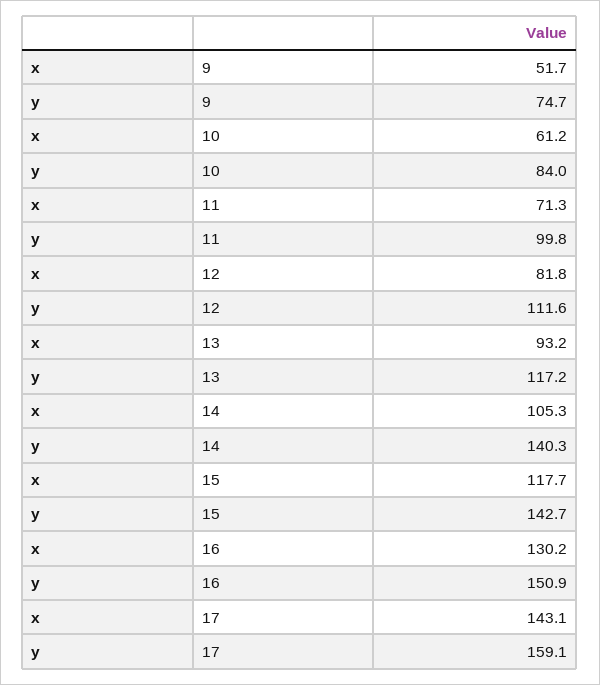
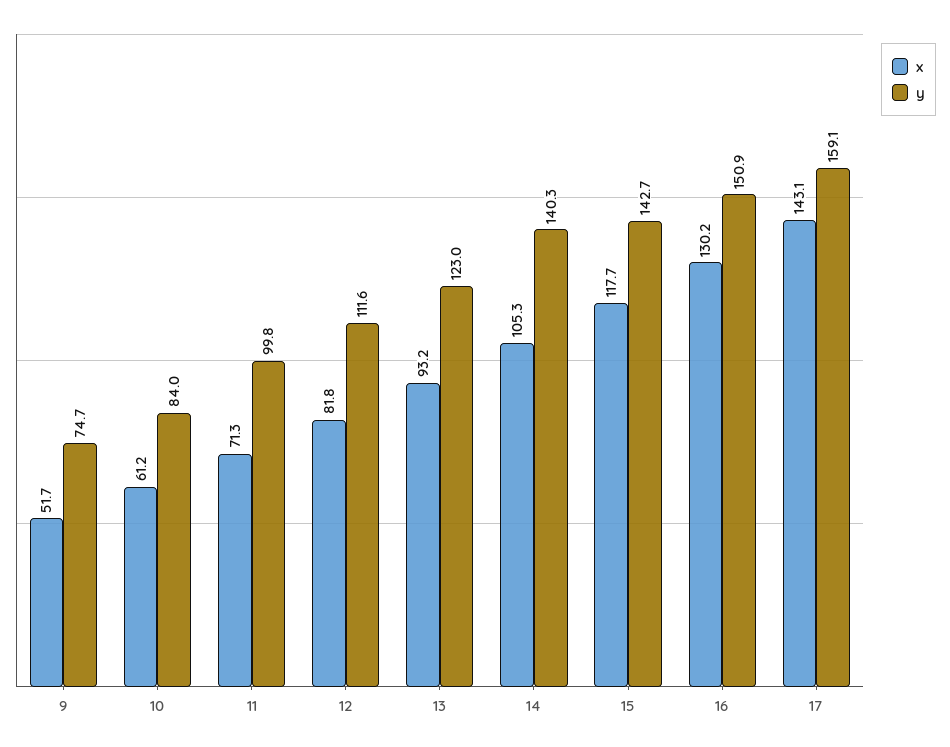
y, 13: 117.2 -> 123

